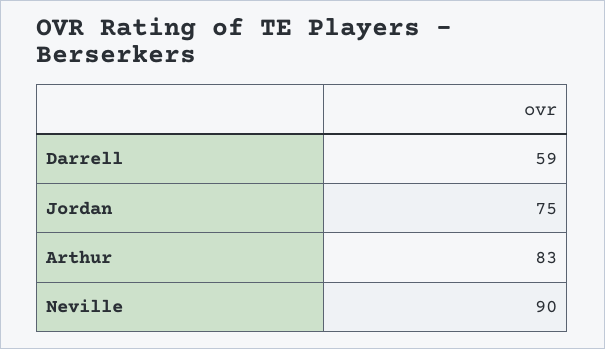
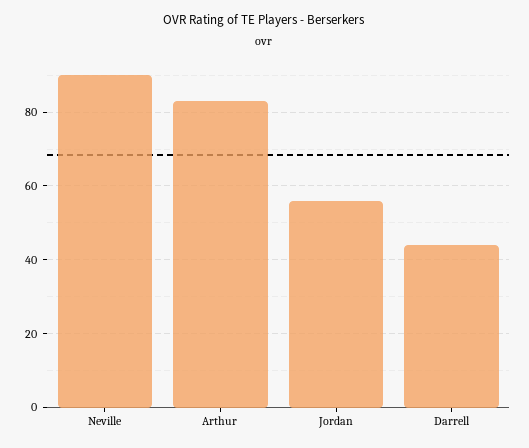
Darrell: 59 -> 45
Jordan: 75 -> 55

